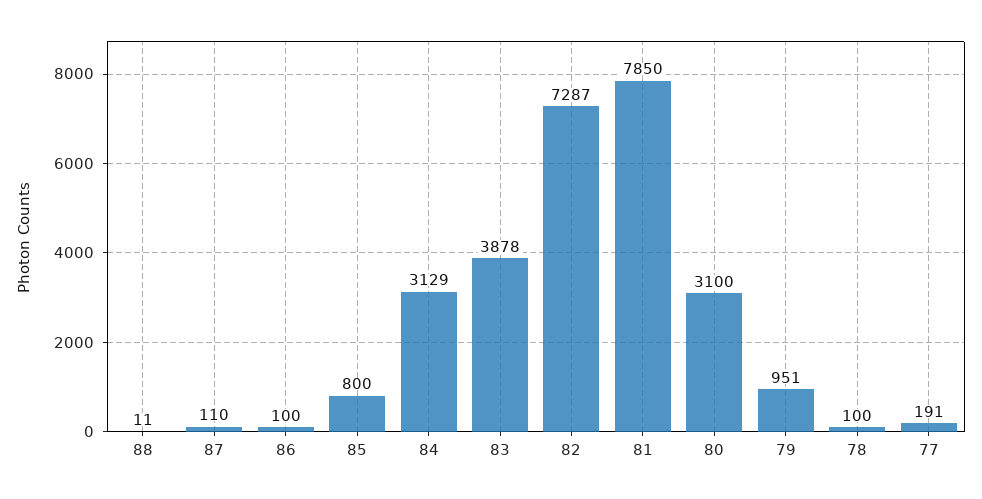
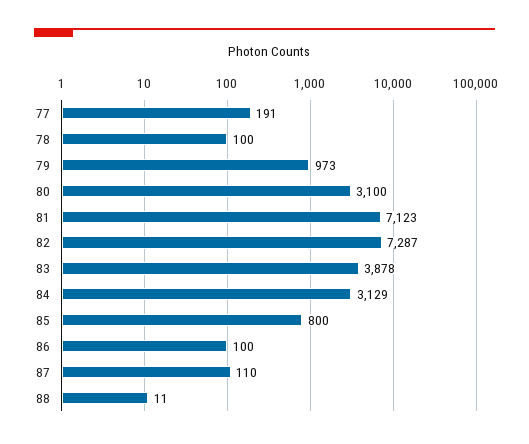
81: 7850 -> 7123
79: 951 -> 973

